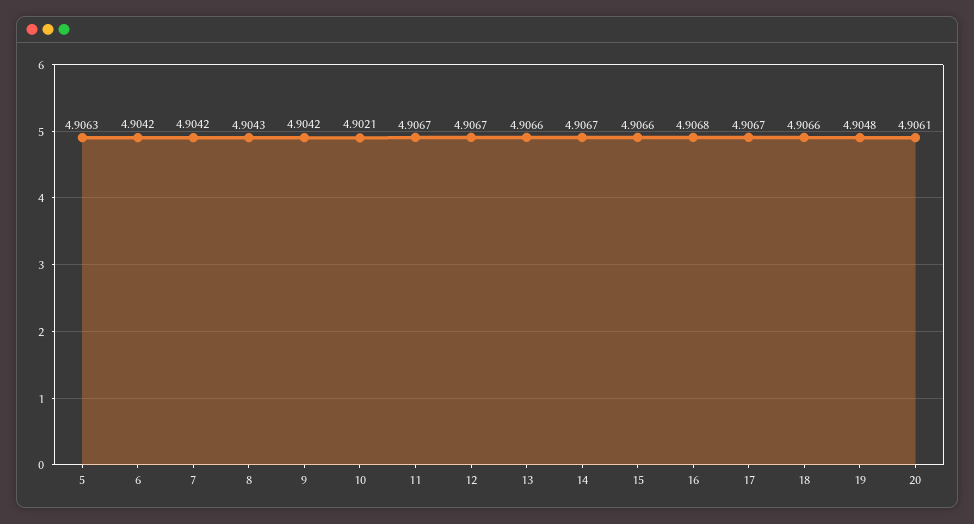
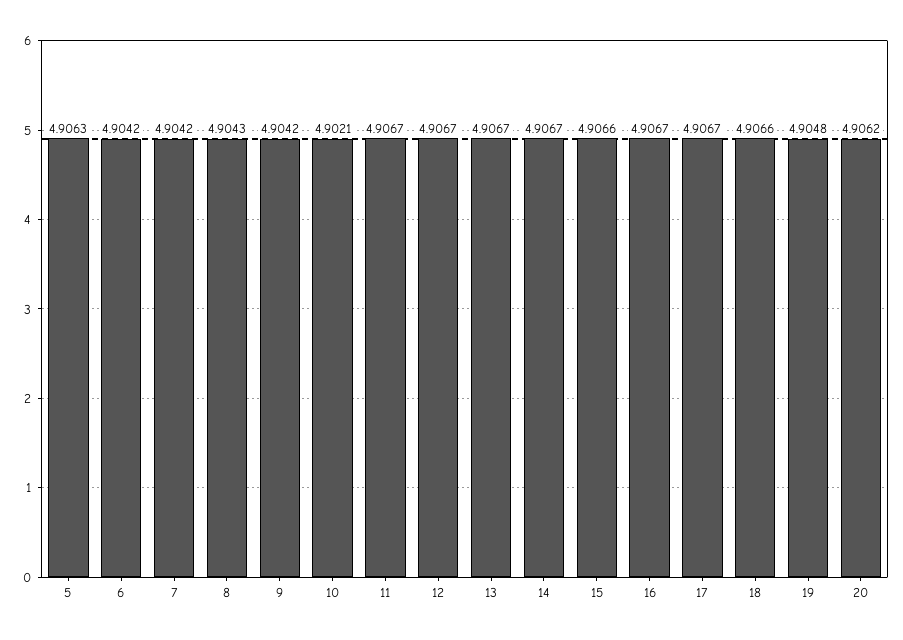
13: 4.9066 -> 4.9067
16: 4.9068 -> 4.9067
20: 4.9061 -> 4.9062

